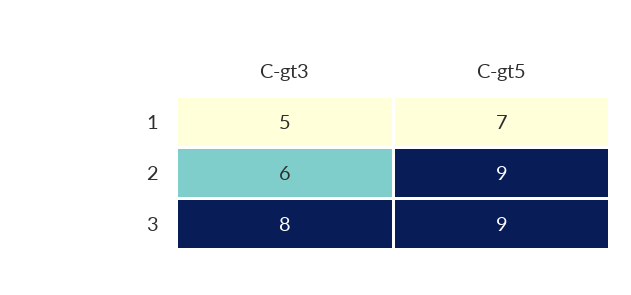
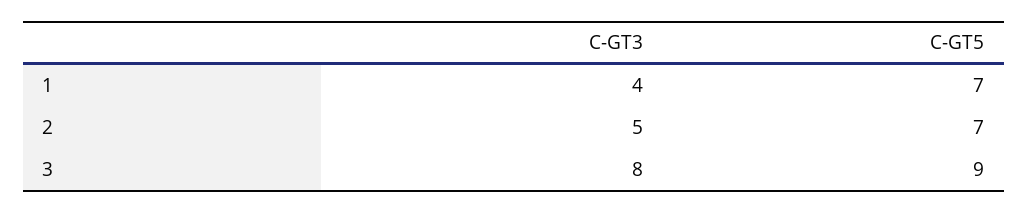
C-gt3, 1: 5 -> 4
C-gt3, 2: 6 -> 5
C-gt5, 2: 9 -> 7

